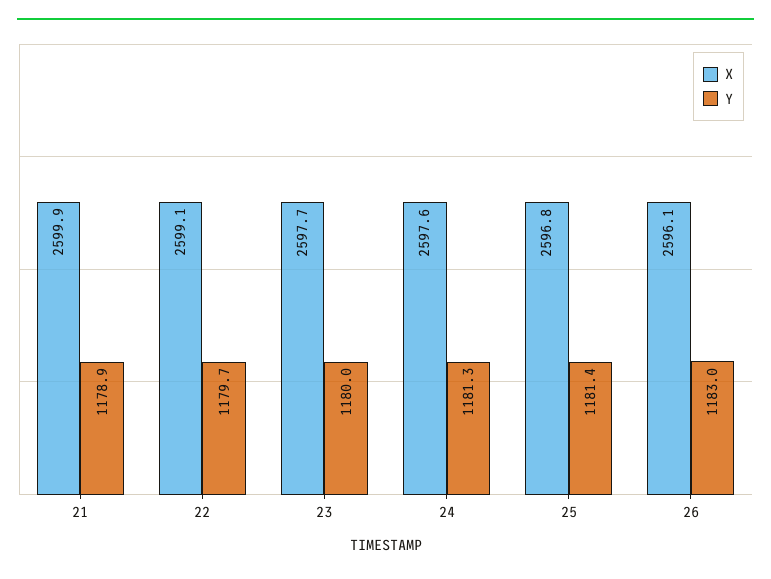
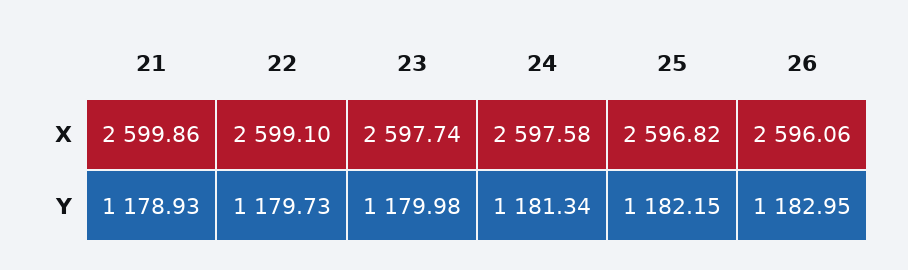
Y, 25: 1181.4 -> 1182.15

